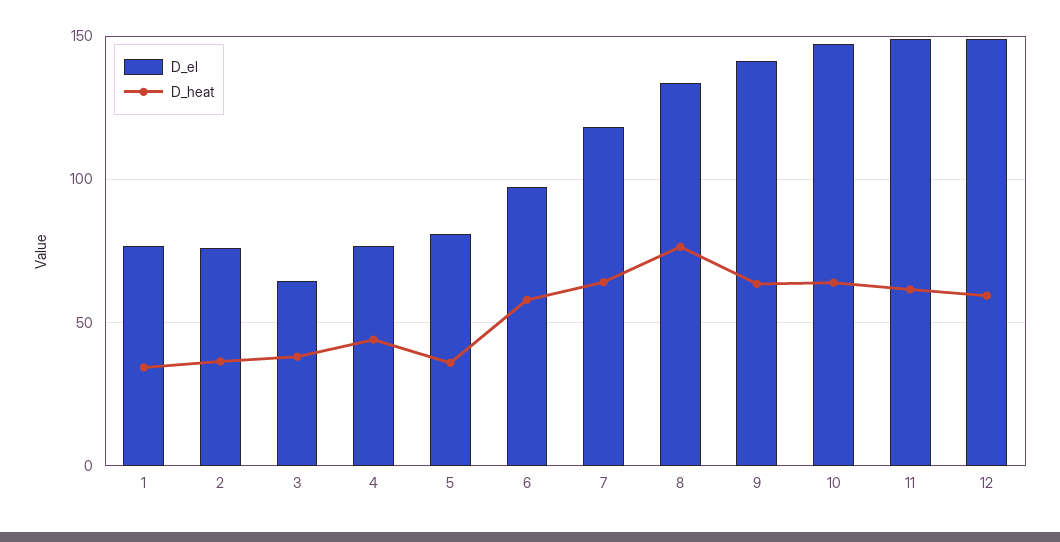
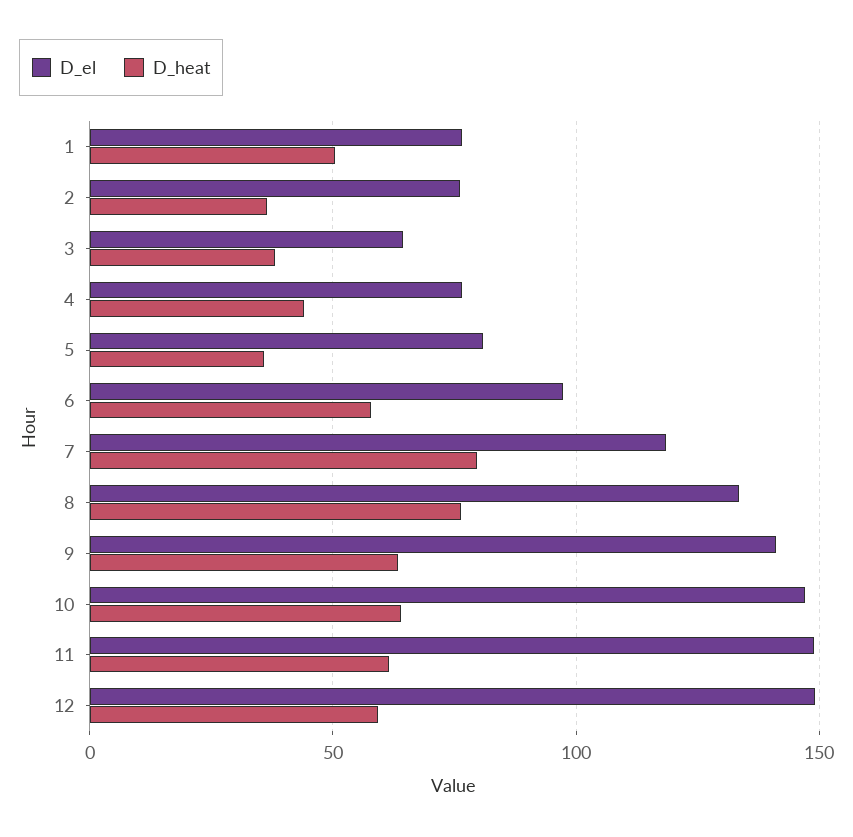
D_heat, 1: 35 -> 50
D_heat, 7: 65 -> 80

